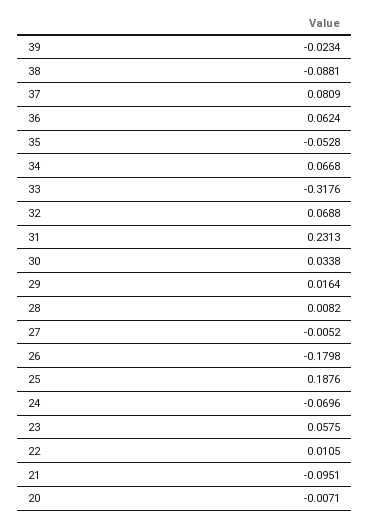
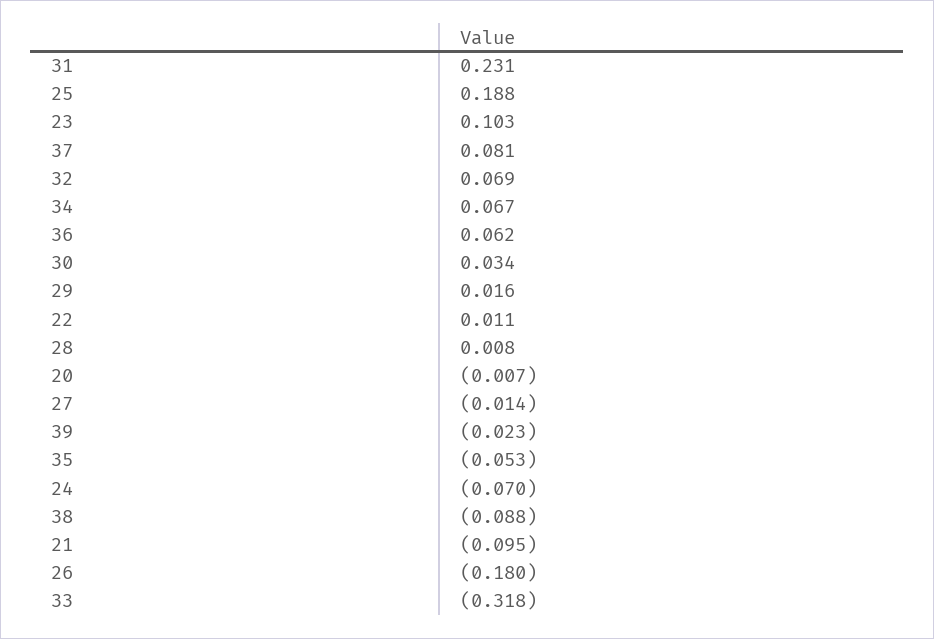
27: -0.0052 -> -0.014
23: 0.0575 -> 0.103

